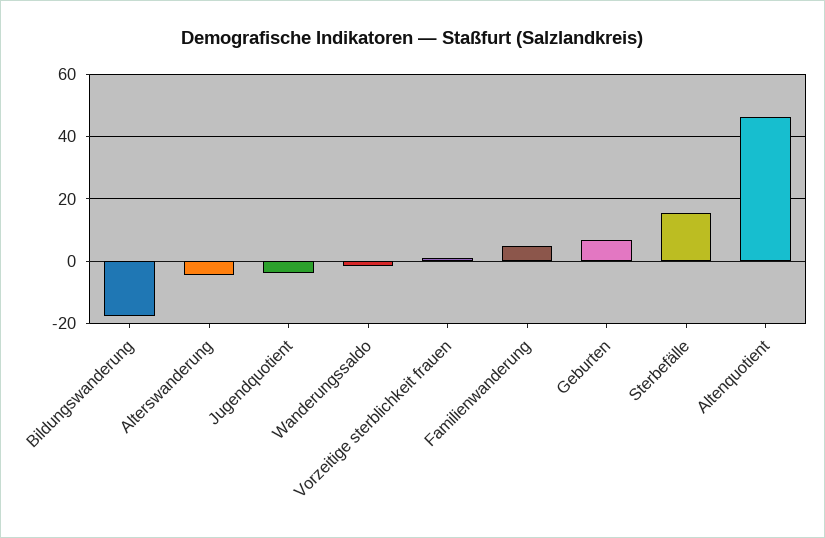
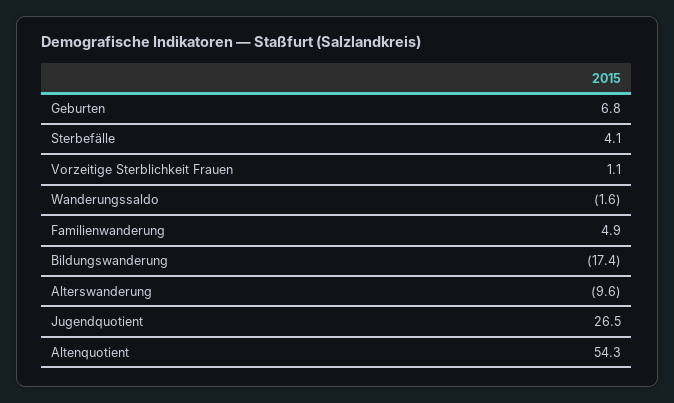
Alterswanderung: -4 -> -9.6
Jugendquotient: -4 -> 26.5
Sterbefälle: 16 -> 4.1
Altenquotient: 46 -> 54.3

